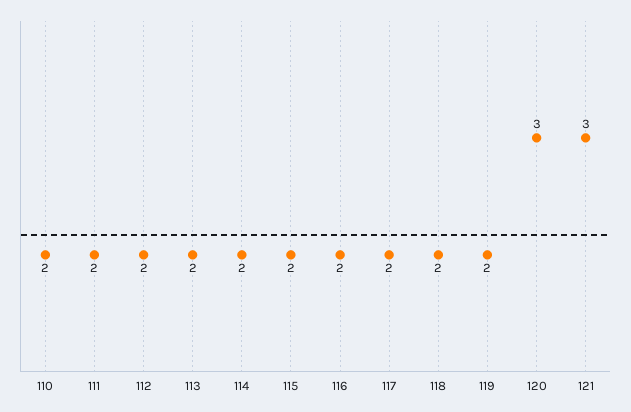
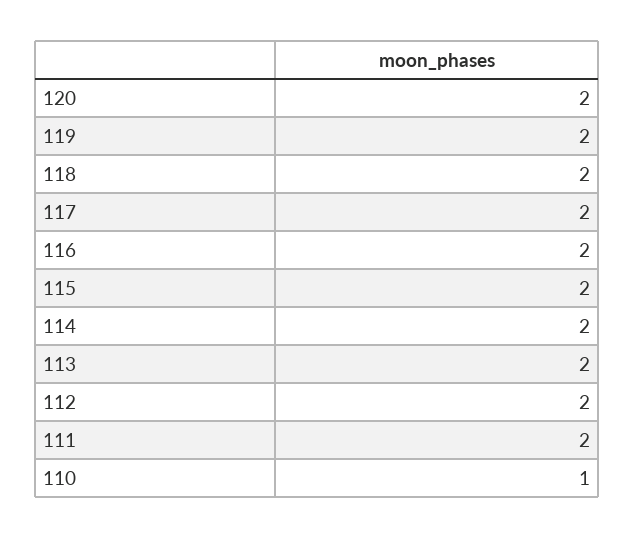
110: 2 -> 1
120: 3 -> 2
121: 3 -> none

